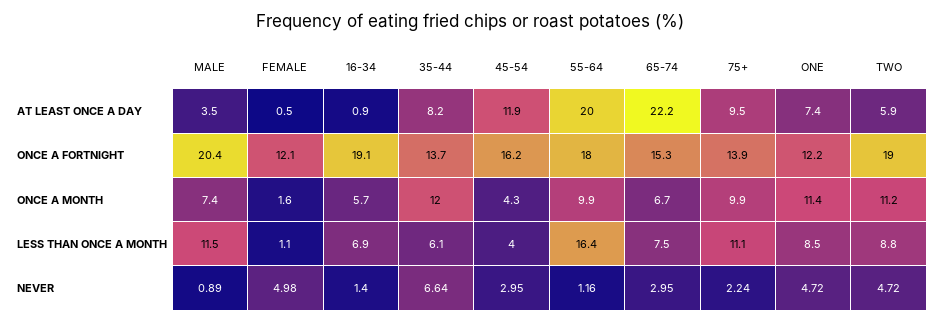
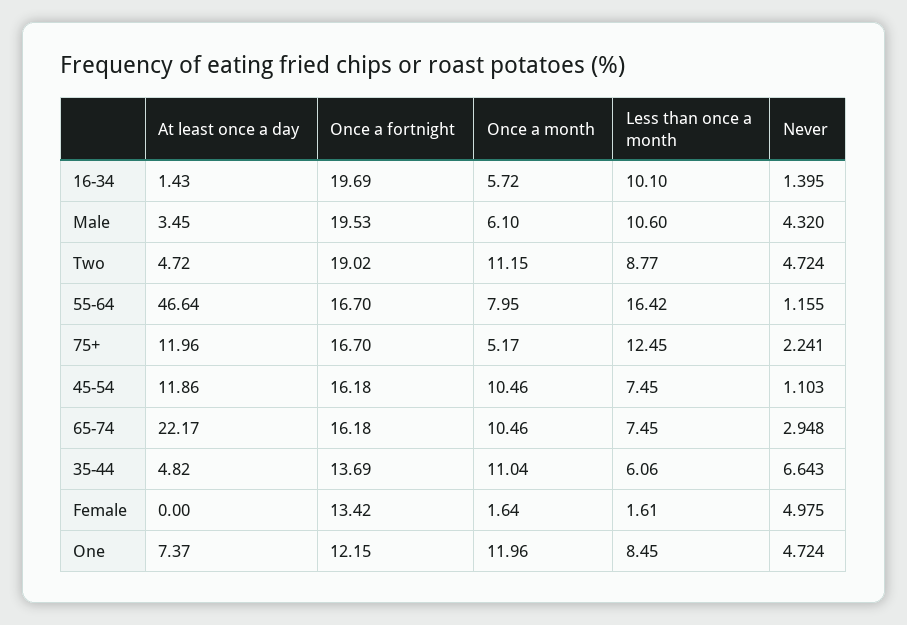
FEMALE, AT LEAST ONCE A DAY: 0.5 -> 0
16-34, AT LEAST ONCE A DAY: 0.9 -> 1.43
35-44, AT LEAST ONCE A DAY: 8.2 -> 4.82
55-64, AT LEAST ONCE A DAY: 20 -> 46.64
75+, AT LEAST ONCE A DAY: 9.5 -> 11.96
TWO, AT LEAST ONCE A DAY: 5.9 -> 4.72
MALE, ONCE A FORTNIGHT: 20.4 -> 19.53
FEMALE, ONCE A FORTNIGHT: 12.1 -> 13.42
16-34, ONCE A FORTNIGHT: 19.1 -> 19.69
55-64, ONCE A FORTNIGHT: 18 -> 16.7
65-74, ONCE A FORTNIGHT: 15.3 -> 16.18
75+, ONCE A FORTNIGHT: 13.9 -> 16.7
MALE, ONCE A MONTH: 7.4 -> 6.1
35-44, ONCE A MONTH: 12 -> 11.04
45-54, ONCE A MONTH: 4.3 -> 10.46
55-64, ONCE A MONTH: 9.9 -> 7.95
65-74, ONCE A MONTH: 6.7 -> 10.46
75+, ONCE A MONTH: 9.9 -> 5.17
ONE, ONCE A MONTH: 11.4 -> 11.96
MALE, LESS THAN ONCE A MONTH: 11.5 -> 10.6
FEMALE, LESS THAN ONCE A MONTH: 1.1 -> 1.61
16-34, LESS THAN ONCE A MONTH: 6.9 -> 10.1
45-54, LESS THAN ONCE A MONTH: 4 -> 7.45
75+, LESS THAN ONCE A MONTH: 11.1 -> 12.45
MALE, NEVER: 0.89 -> 4.32
45-54, NEVER: 2.95 -> 1.103

